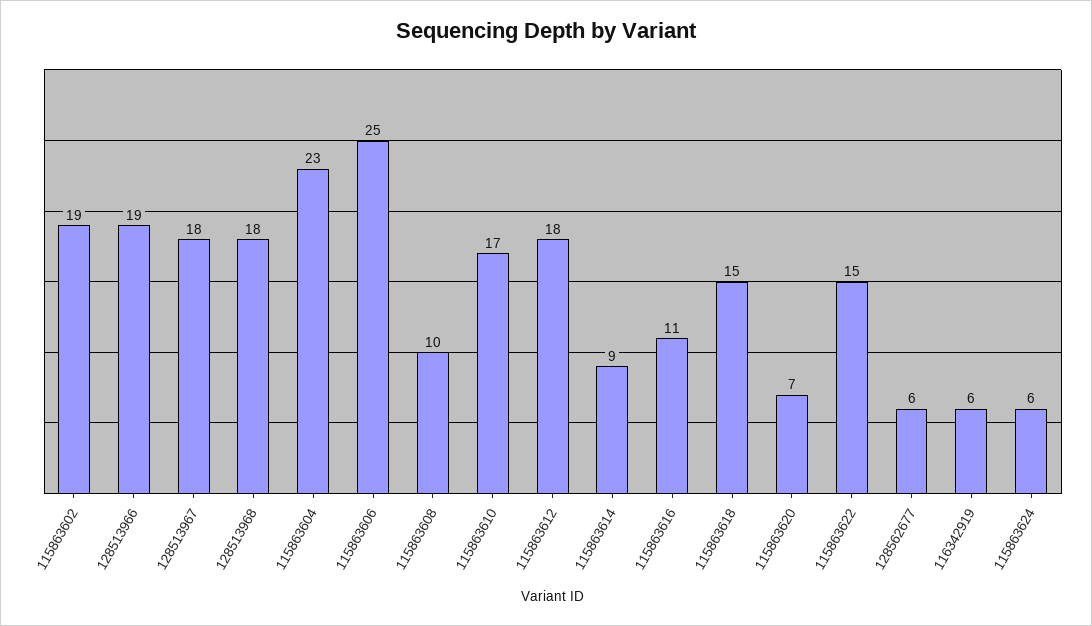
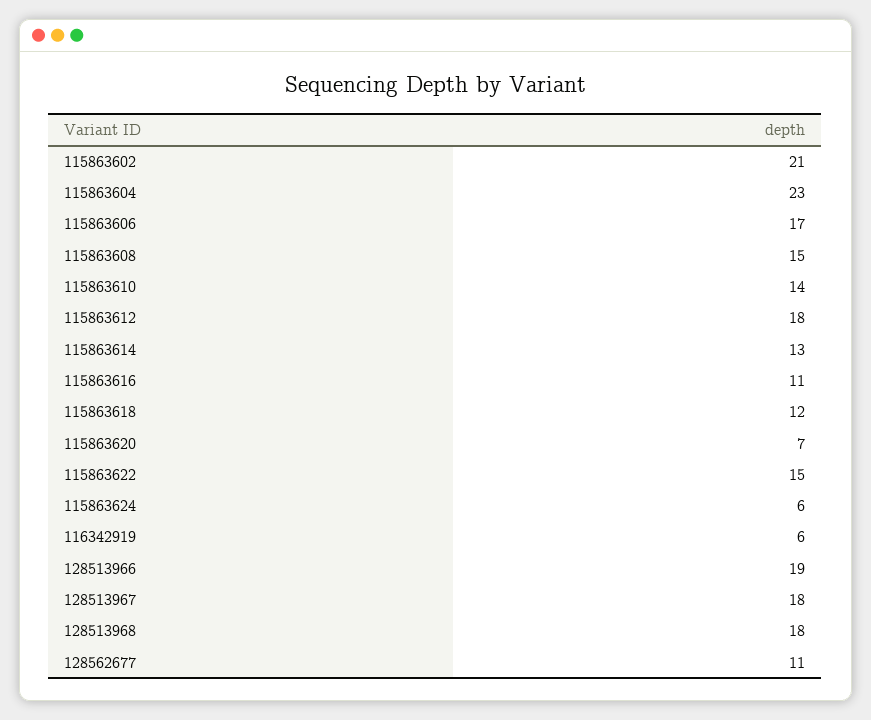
115863602: 19 -> 21
115863606: 25 -> 17
115863608: 10 -> 15
115863610: 17 -> 14
115863614: 9 -> 13
115863618: 15 -> 12
128562677: 6 -> 11

